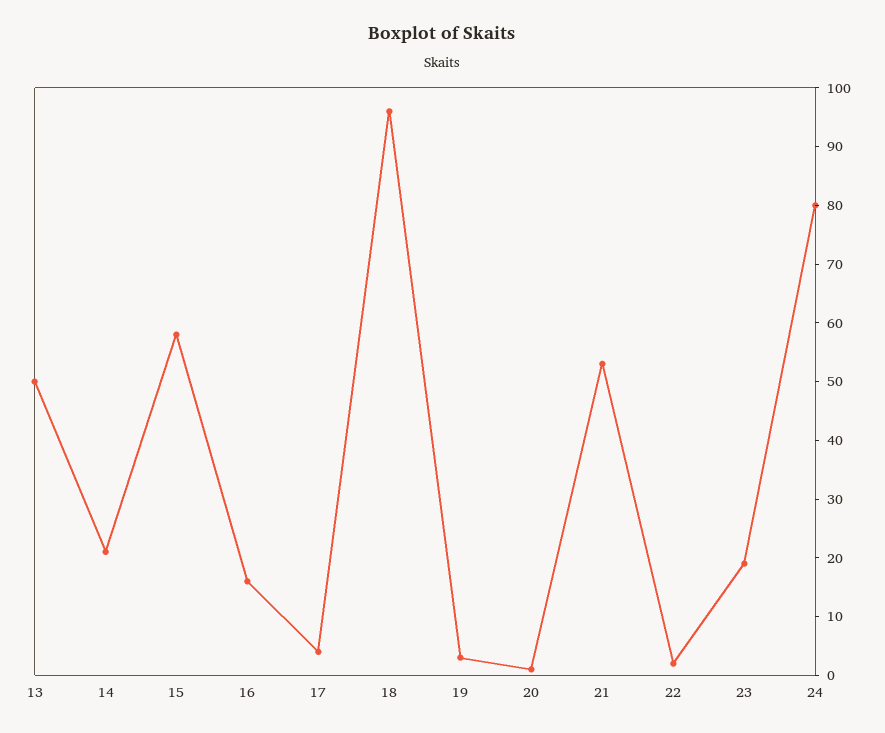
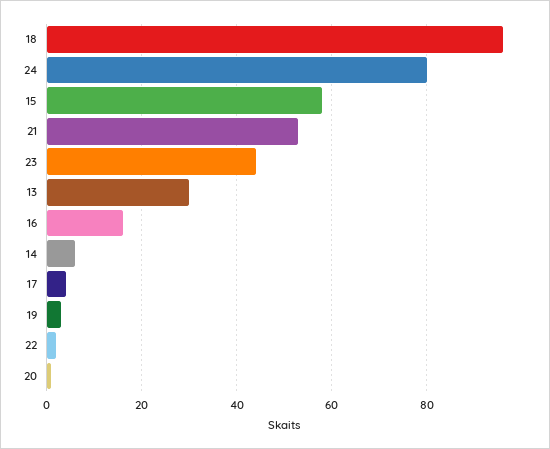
13: 50 -> 30
14: 20 -> 5
23: 20 -> 45

